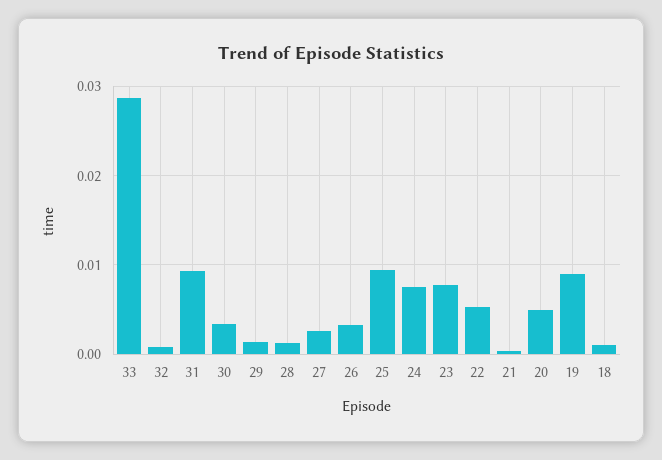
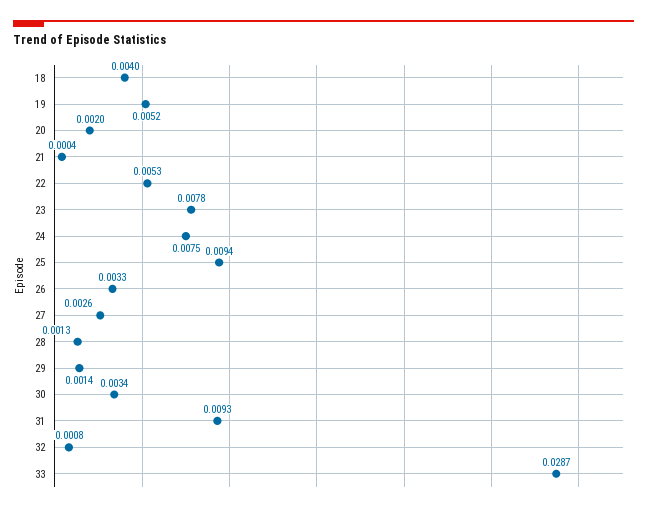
20: 0.005 -> 0.002
19: 0.009 -> 0.0052
18: 0.001 -> 0.004

